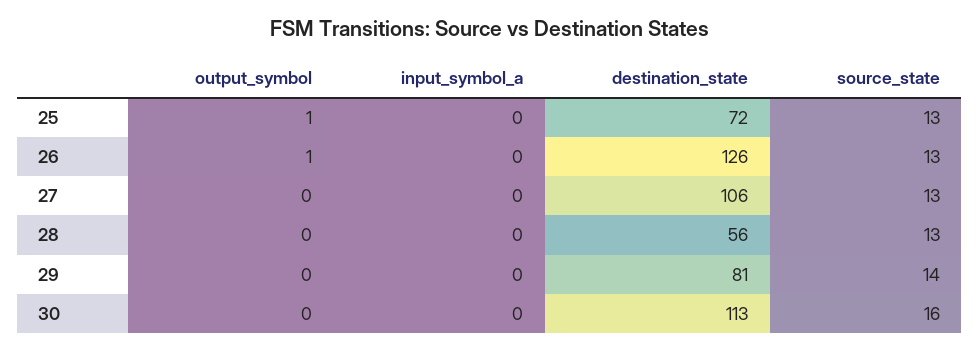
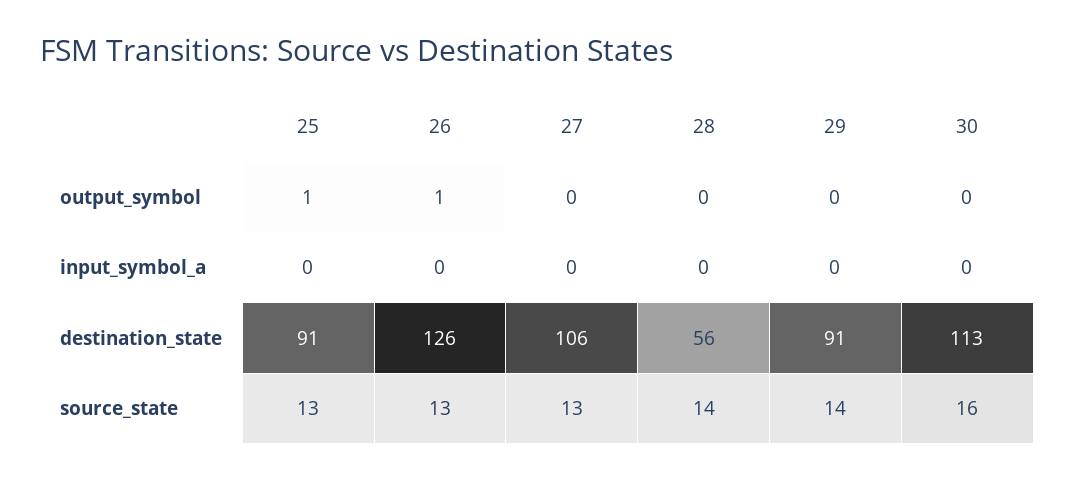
destination_state, 25: 72 -> 91
source_state, 28: 13 -> 14
destination_state, 29: 81 -> 91

